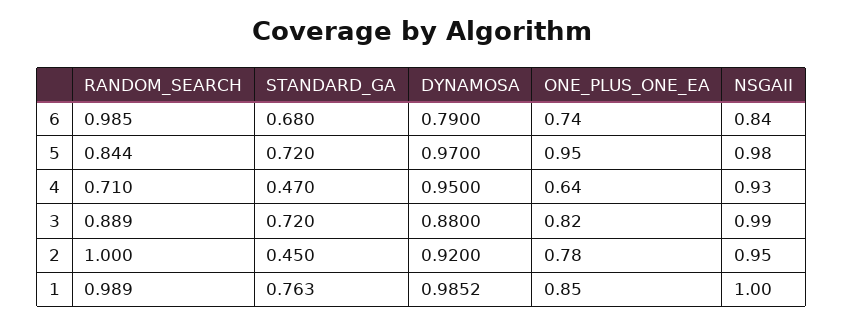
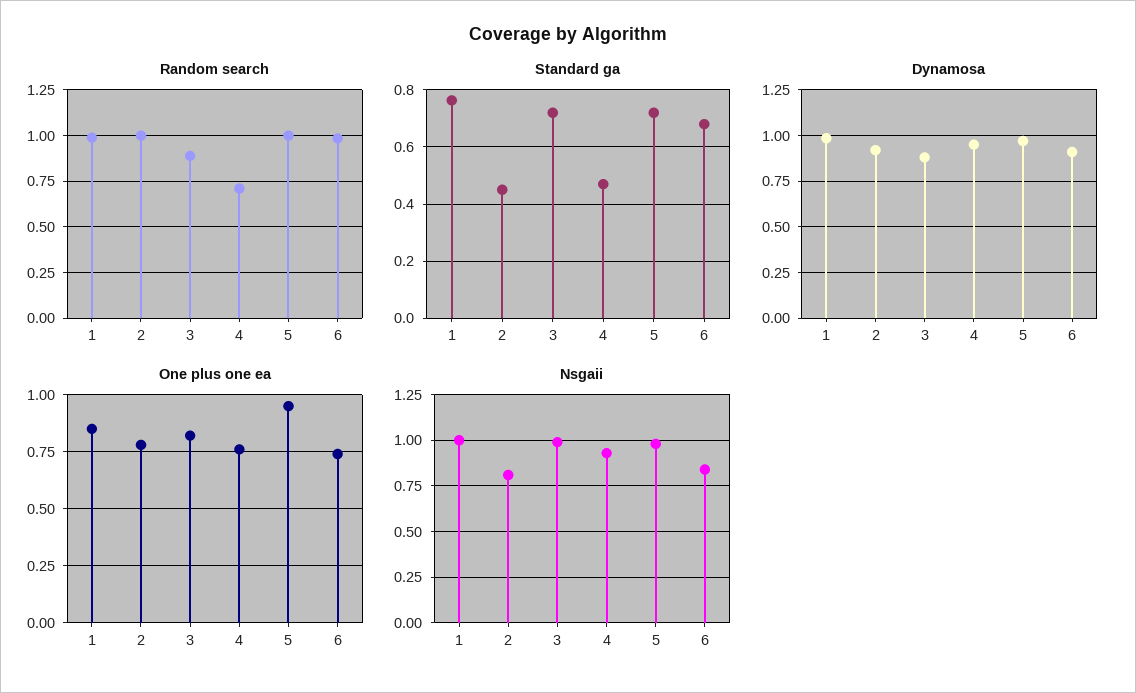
DYNAMOSA, 6: 0.79 -> 0.9
RANDOM_SEARCH, 5: 0.844 -> 1
ONE_PLUS_ONE_EA, 4: 0.64 -> 0.75
NSGAII, 2: 0.95 -> 0.8

